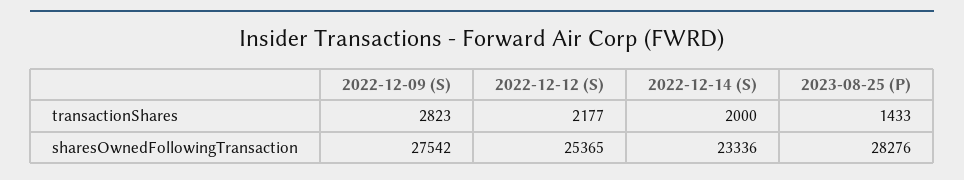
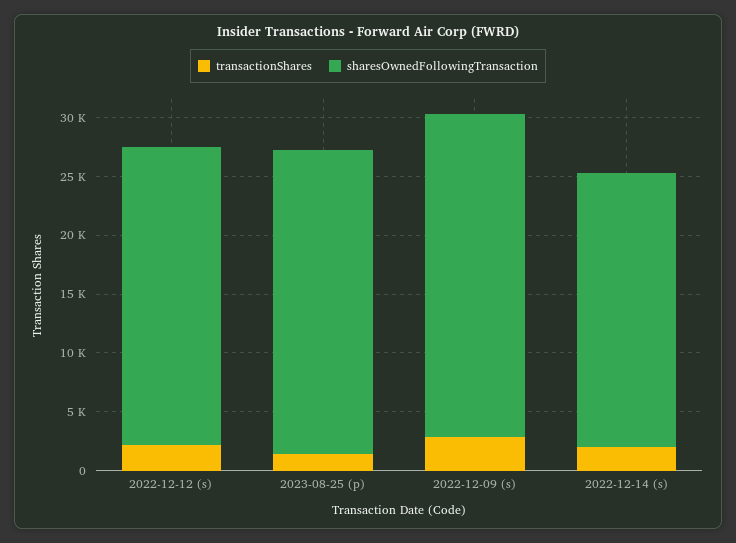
sharesOwnedFollowingTransaction, 2023-08-25 (P): 28276 -> 26000

